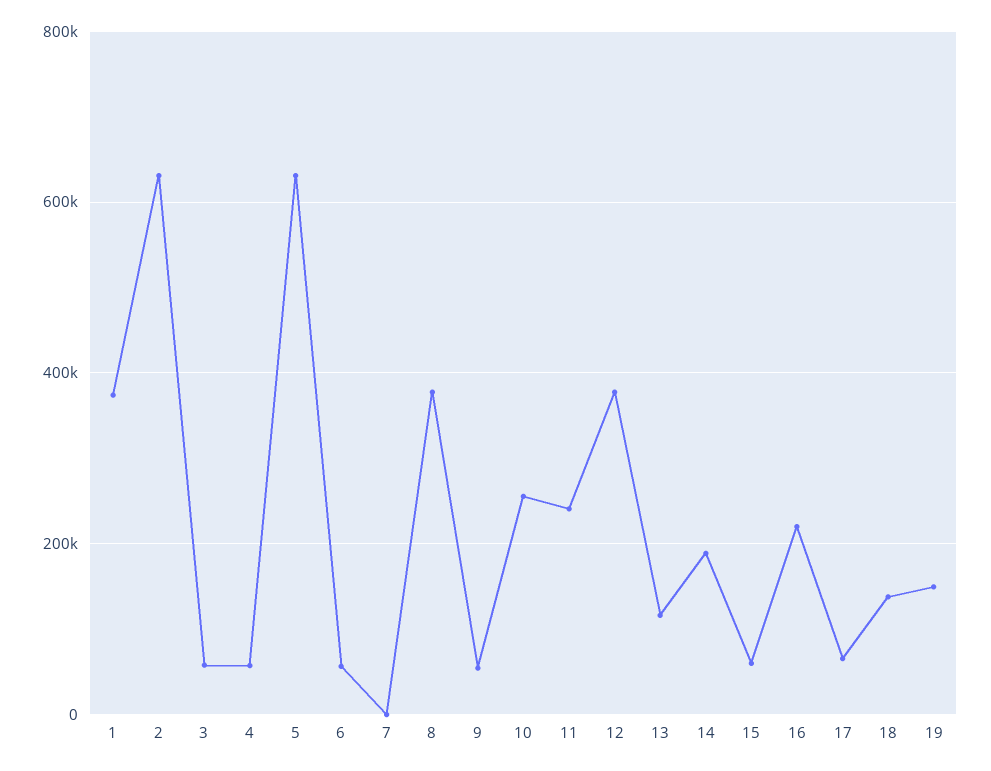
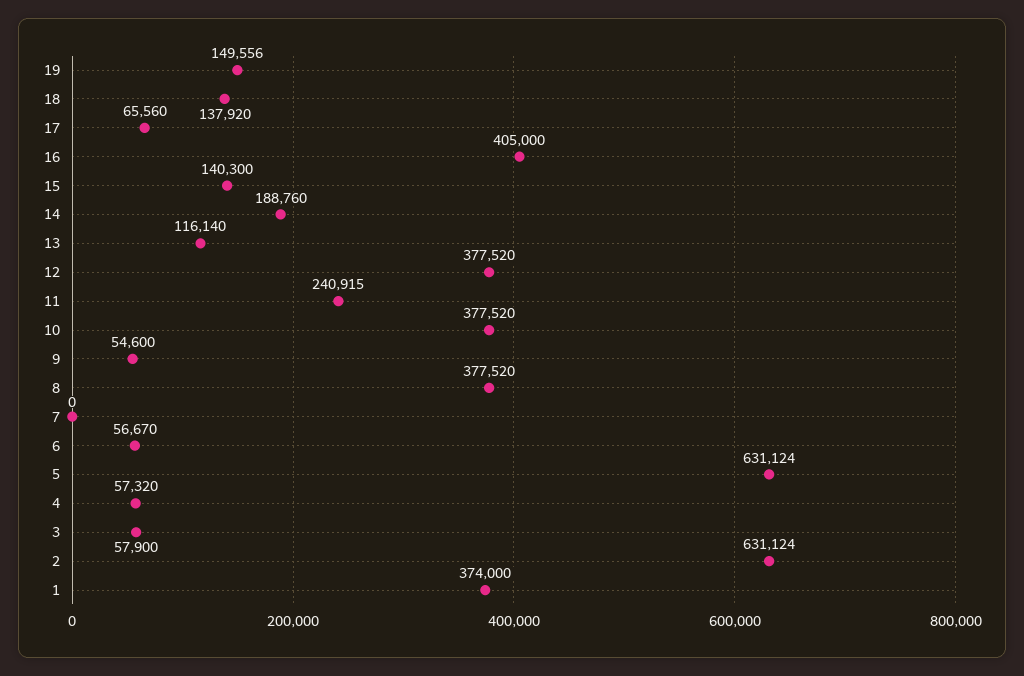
10: 260000 -> 377520
15: 60000 -> 140300
16: 220000 -> 405000

